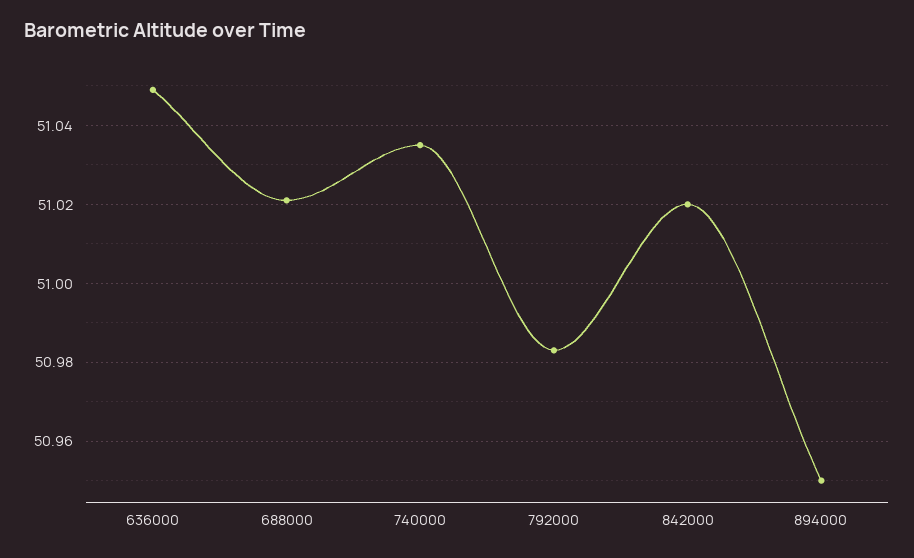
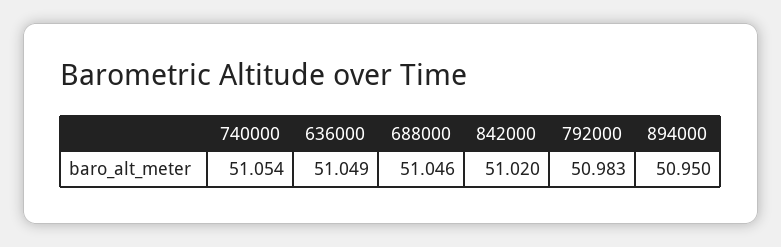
688000: 51.02 -> 51.046
740000: 51.035 -> 51.054

